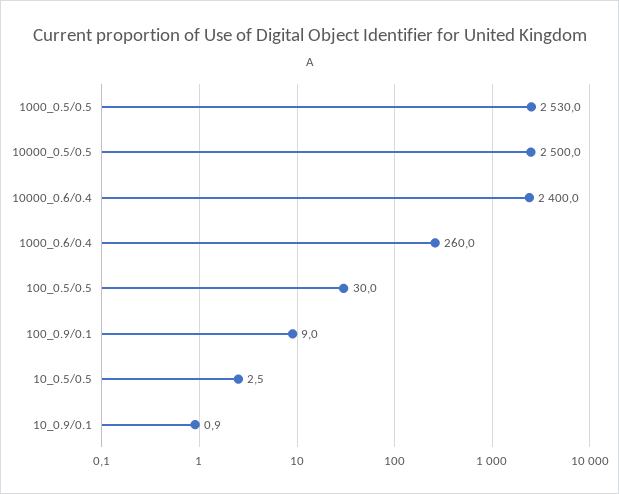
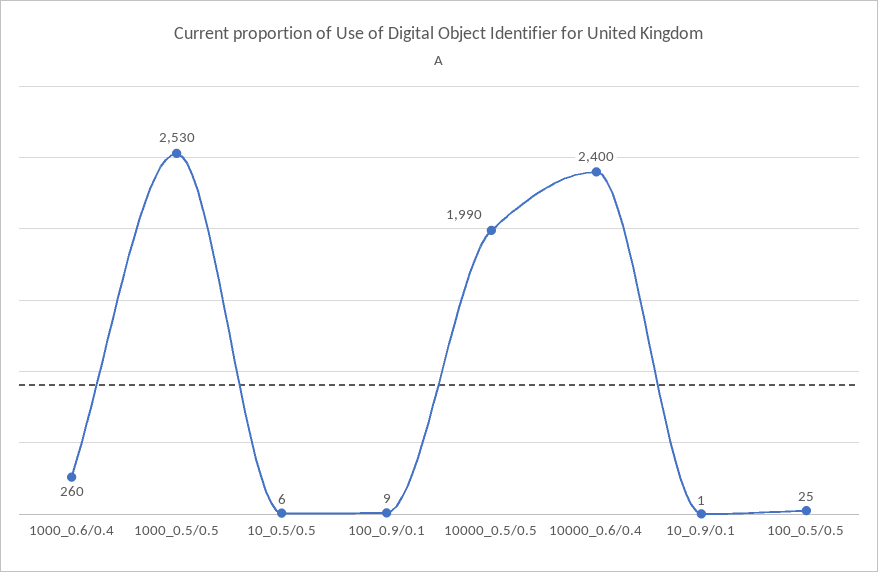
10000_0.5/0.5: 2500 -> 1990
100_0.5/0.5: 30 -> 25
10_0.5/0.5: 2.5 -> 6

